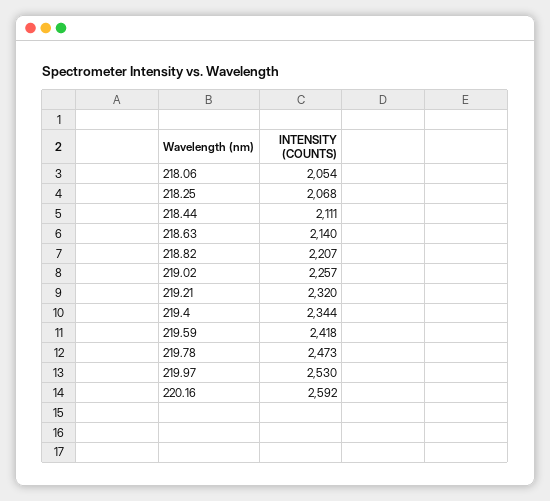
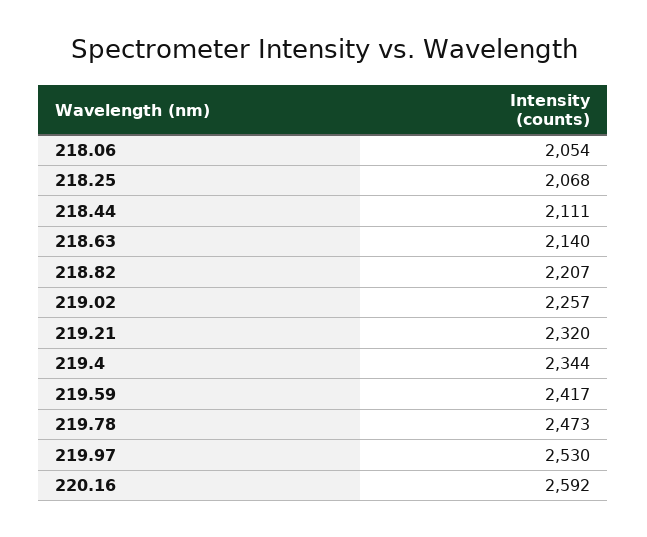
219.59: 2418 -> 2417

